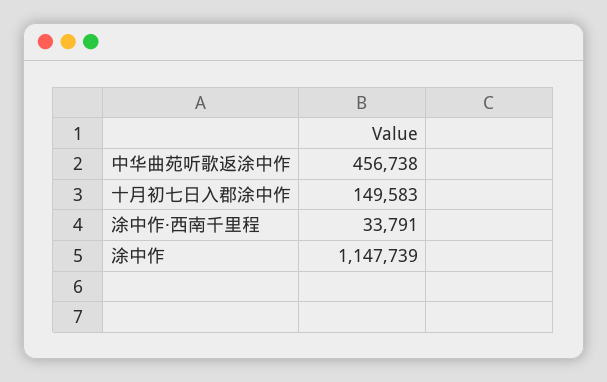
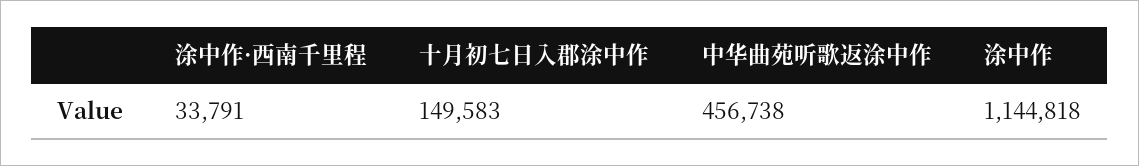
涂中作: 1147739 -> 1144818

